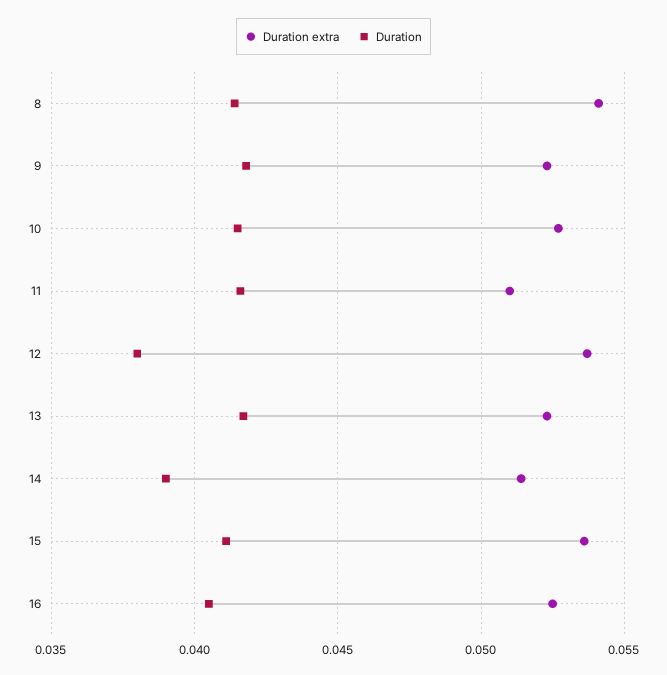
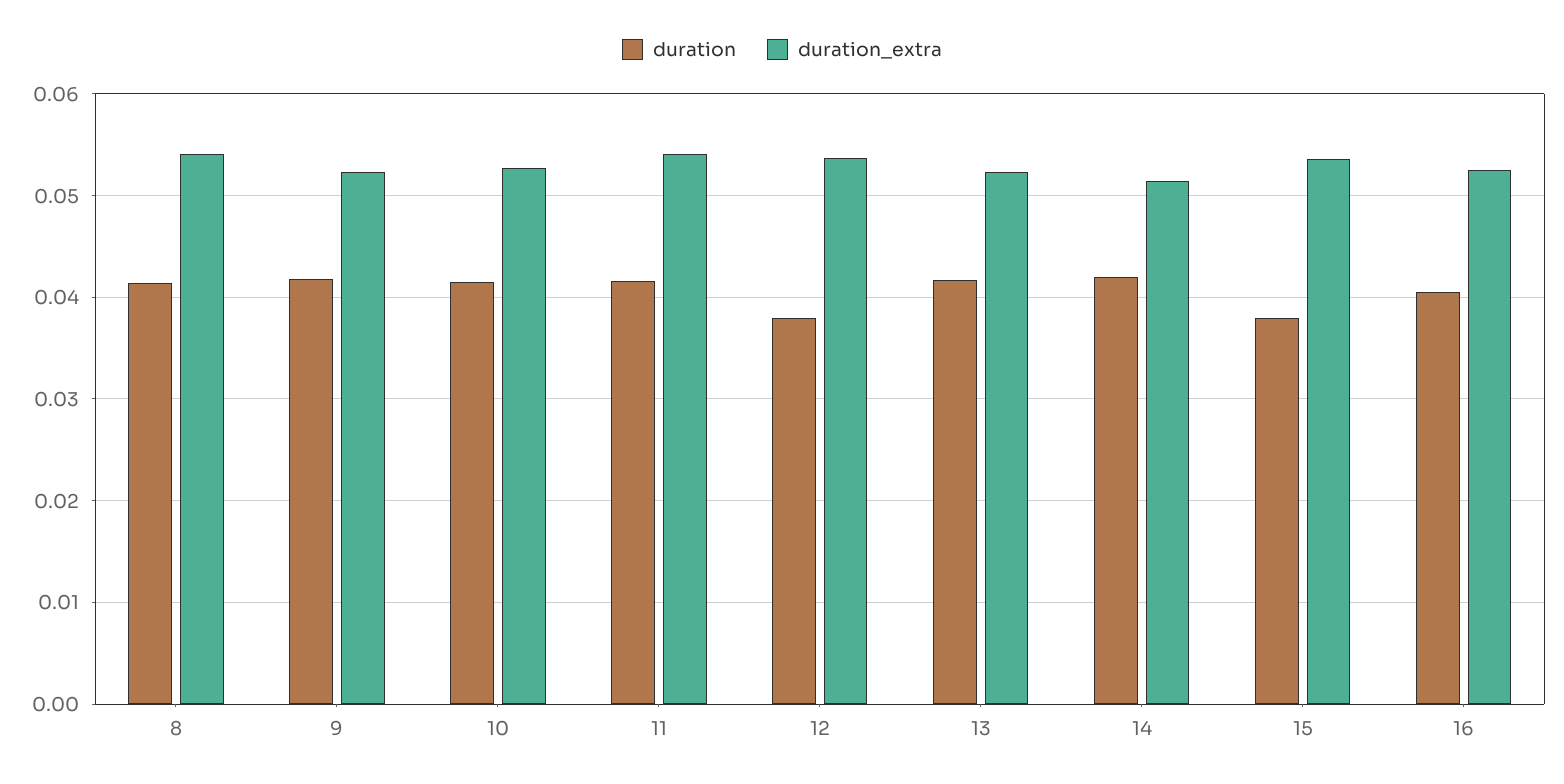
Duration extra, 11: 0.051 -> 0.054
Duration, 14: 0.039 -> 0.042
Duration, 15: 0.041 -> 0.038

